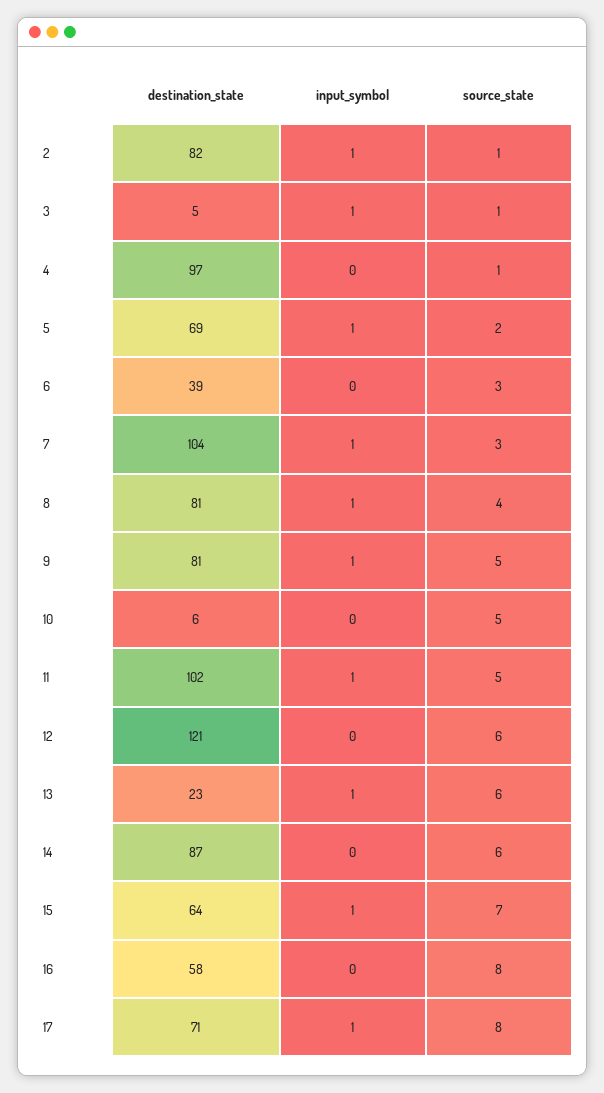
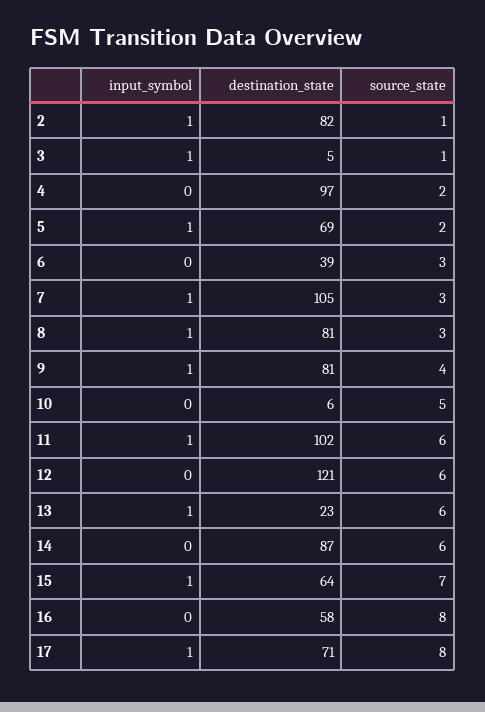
source_state, 4: 1 -> 2
destination_state, 7: 104 -> 105
source_state, 8: 4 -> 3
source_state, 9: 5 -> 4
source_state, 11: 5 -> 6

